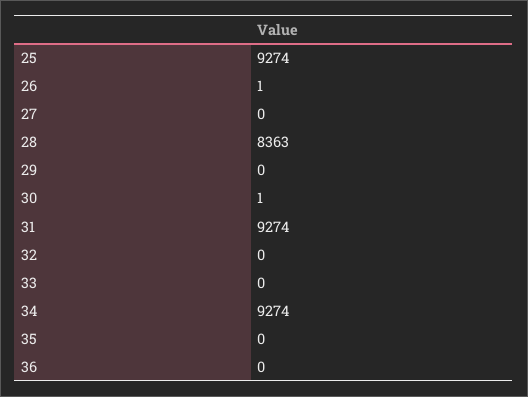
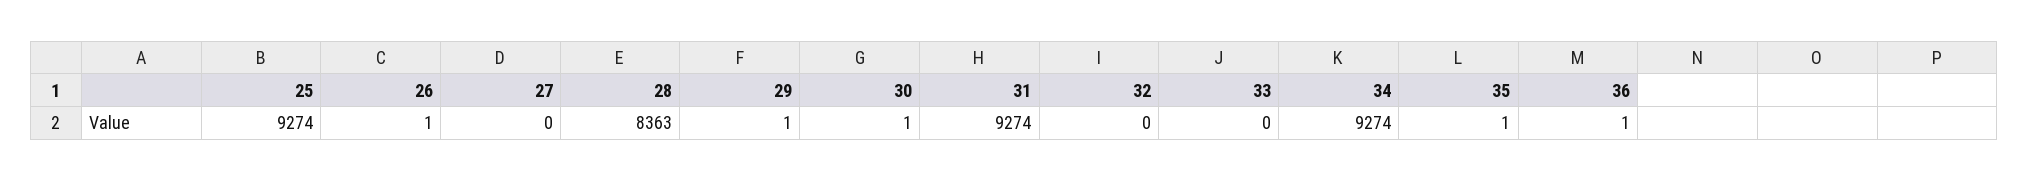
29: 0 -> 1
35: 0 -> 1
36: 0 -> 1

